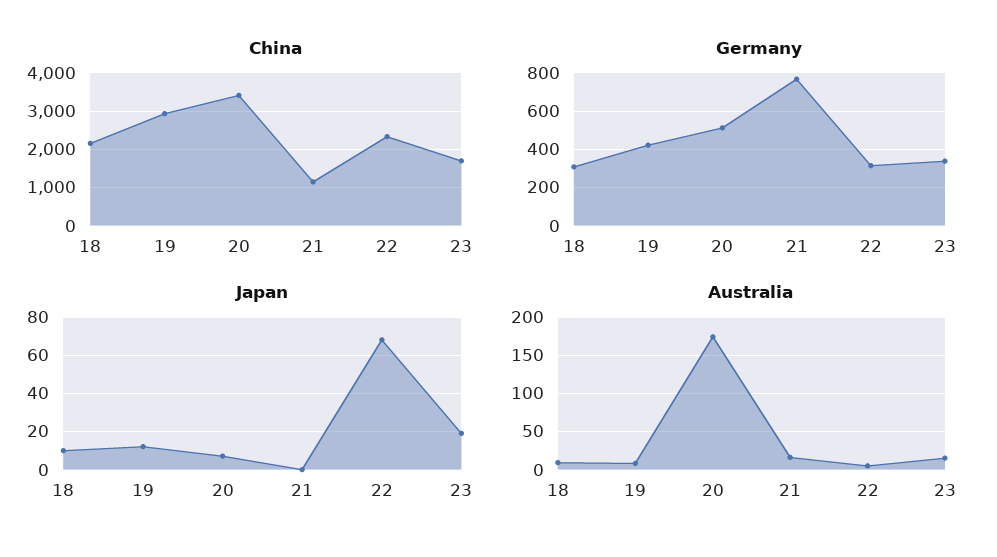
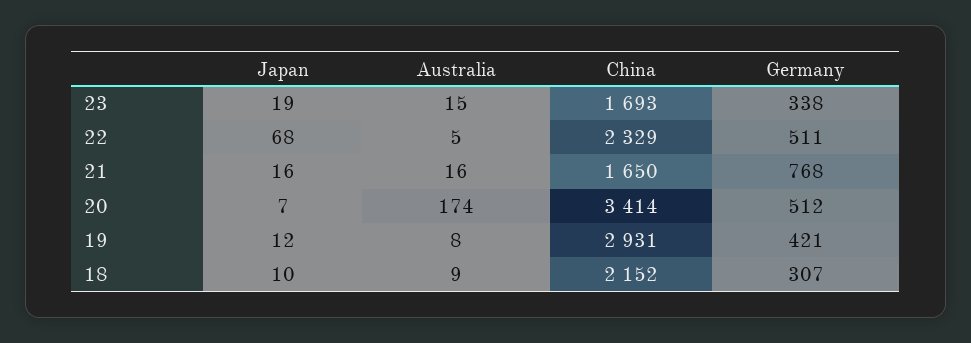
China, 21: 1200 -> 1650
Germany, 22: 300 -> 511
Japan, 21: 0 -> 16

